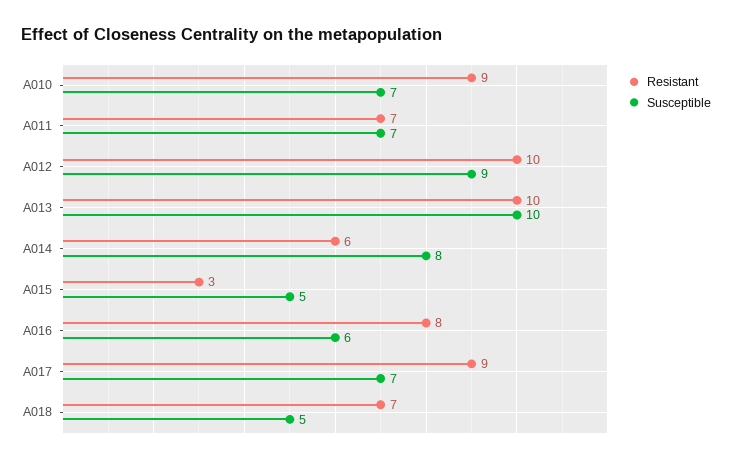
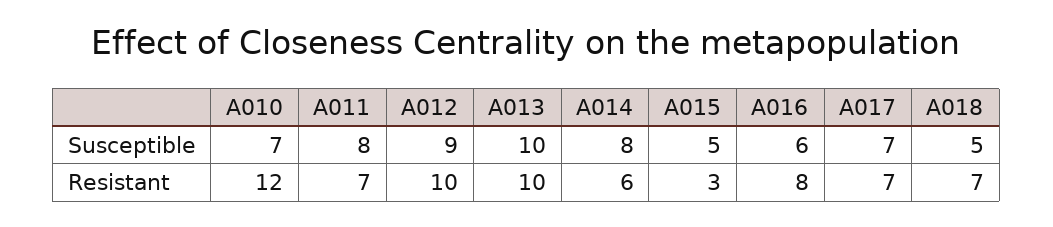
Resistant, A010: 9 -> 12
Susceptible, A011: 7 -> 8
Resistant, A017: 9 -> 7

